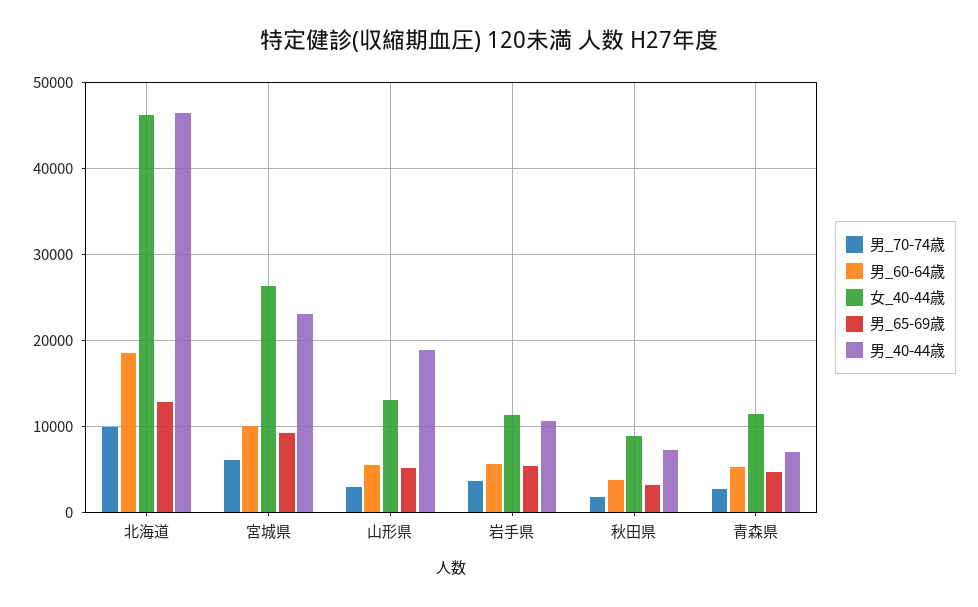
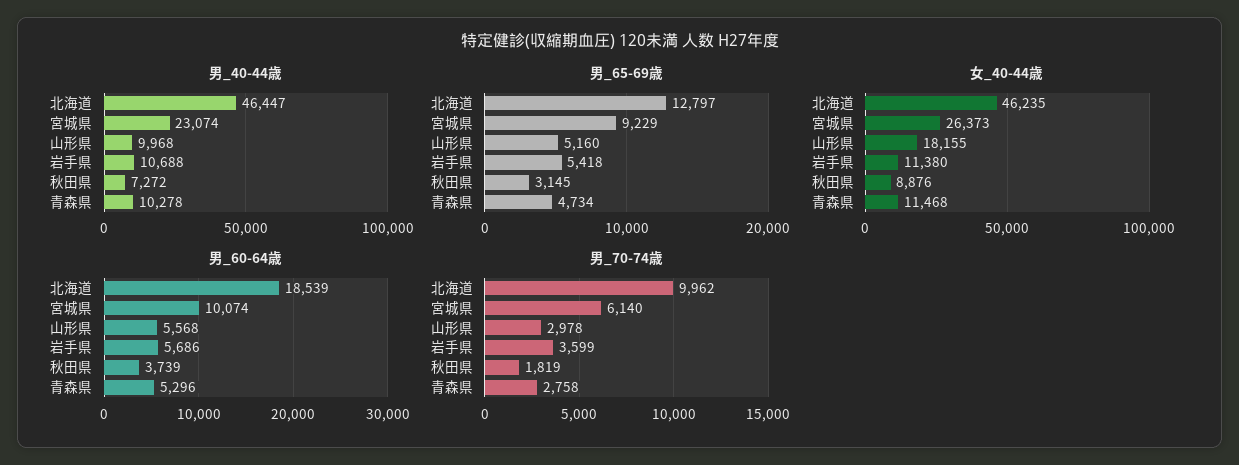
女_40-44歳, 山形県: 13000 -> 18155
男_40-44歳, 山形県: 19000 -> 9968
男_40-44歳, 青森県: 7000 -> 10278

